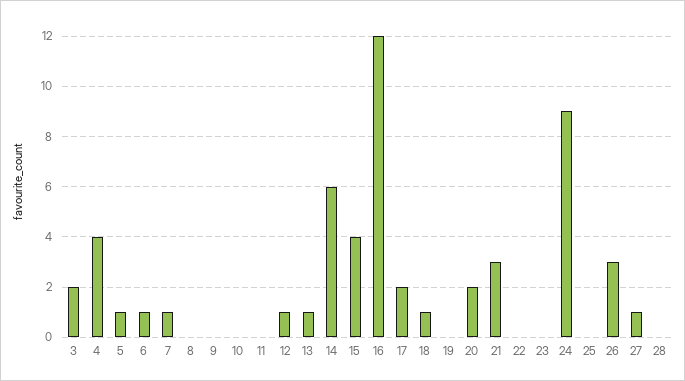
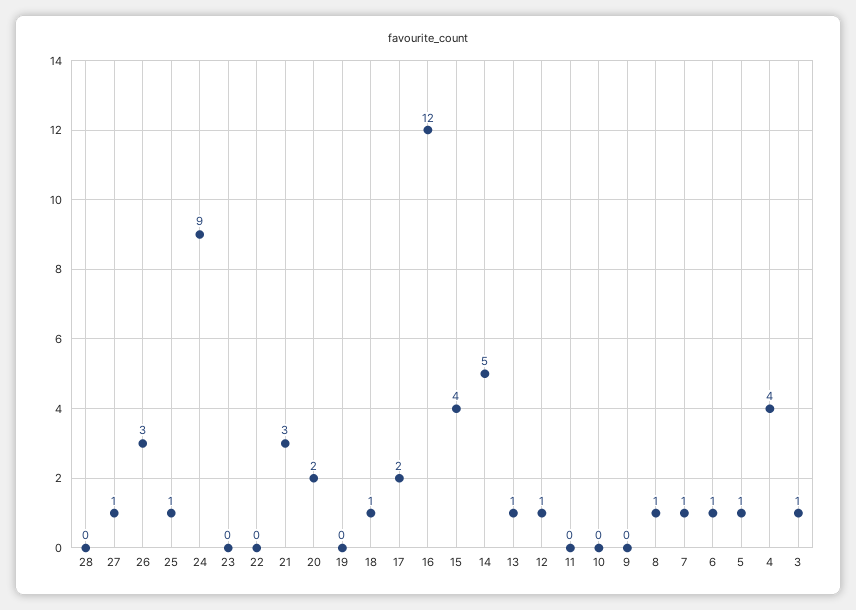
3: 2 -> 1
8: 0 -> 1
14: 6 -> 5
25: 0 -> 1

